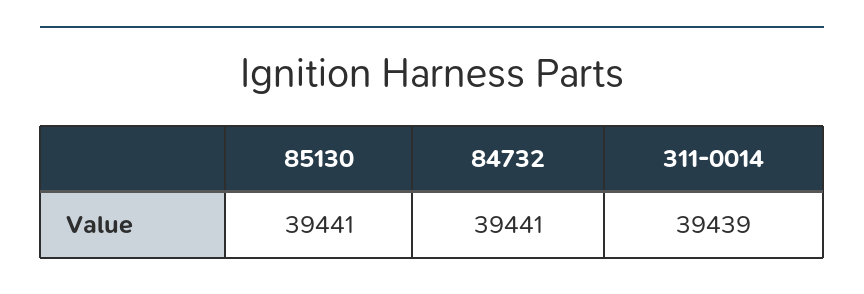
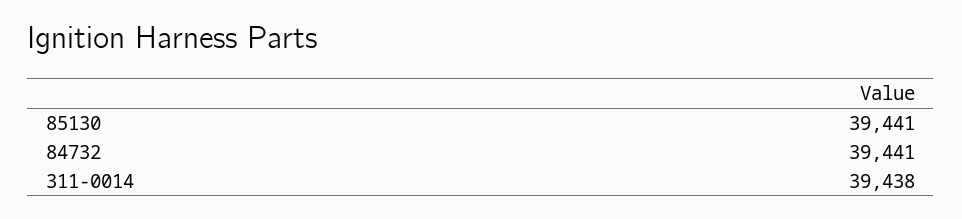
311-0014: 39439 -> 39438

